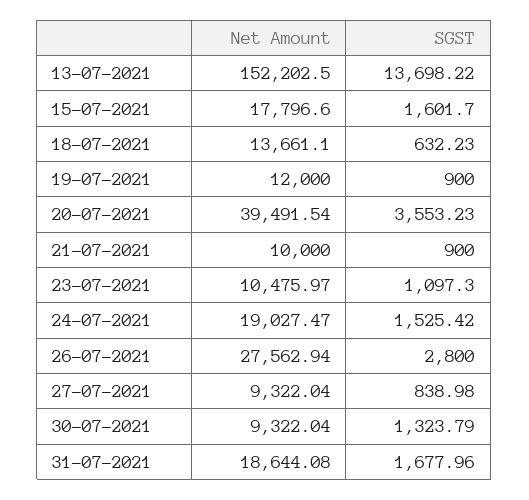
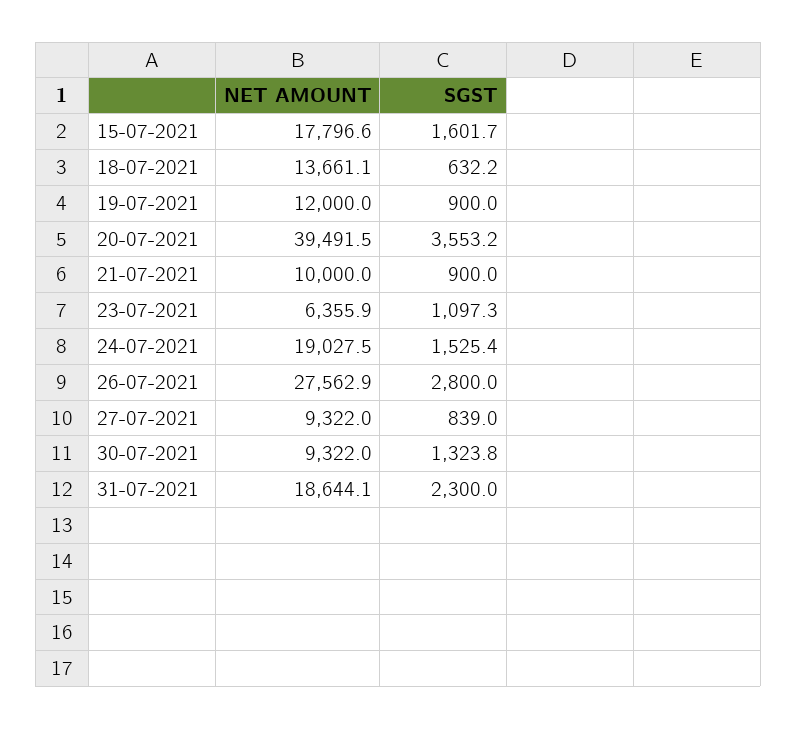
Net Amount, 13-07-2021: 152202.5 -> none
SGST, 13-07-2021: 13698.22 -> none
Net Amount, 23-07-2021: 10475.97 -> 6355.9
SGST, 31-07-2021: 1677.96 -> 2300

